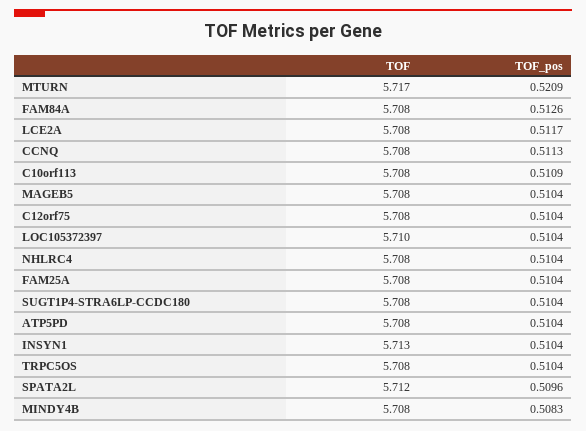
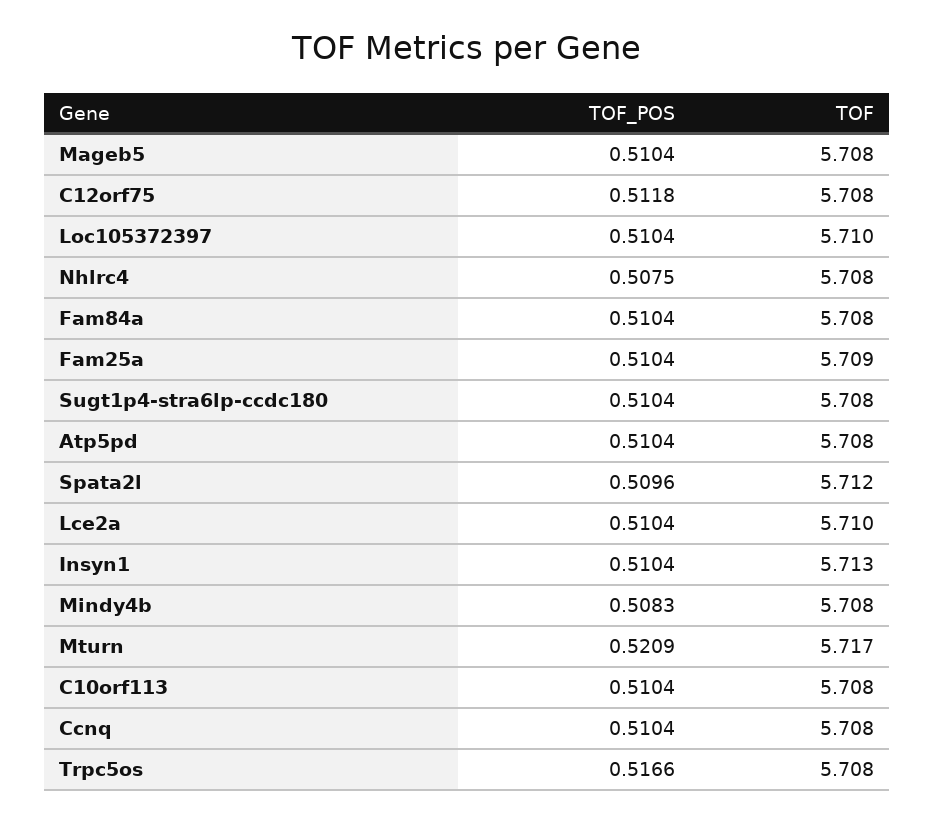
TOF_pos, FAM84A: 0.5126 -> 0.5104
TOF, LCE2A: 5.708 -> 5.71
TOF_pos, LCE2A: 0.5117 -> 0.5104
TOF_pos, CCNQ: 0.5113 -> 0.5104
TOF_pos, C10orf113: 0.5109 -> 0.5104
TOF_pos, C12orf75: 0.5104 -> 0.5118
TOF_pos, NHLRC4: 0.5104 -> 0.5075
TOF, FAM25A: 5.708 -> 5.709
TOF_pos, TRPC5OS: 0.5104 -> 0.5166

